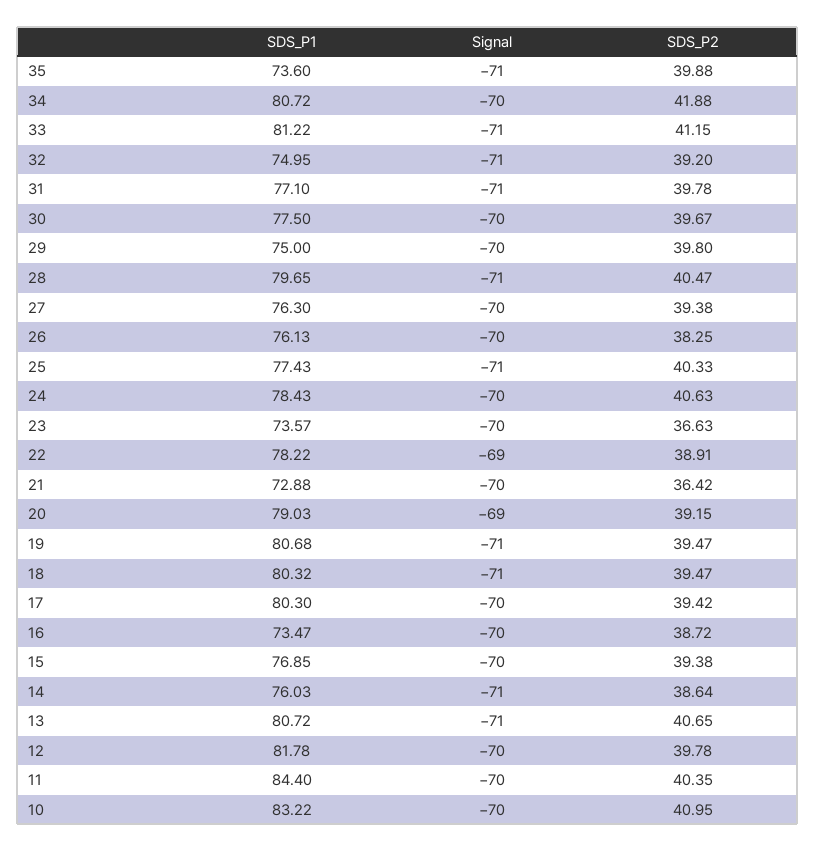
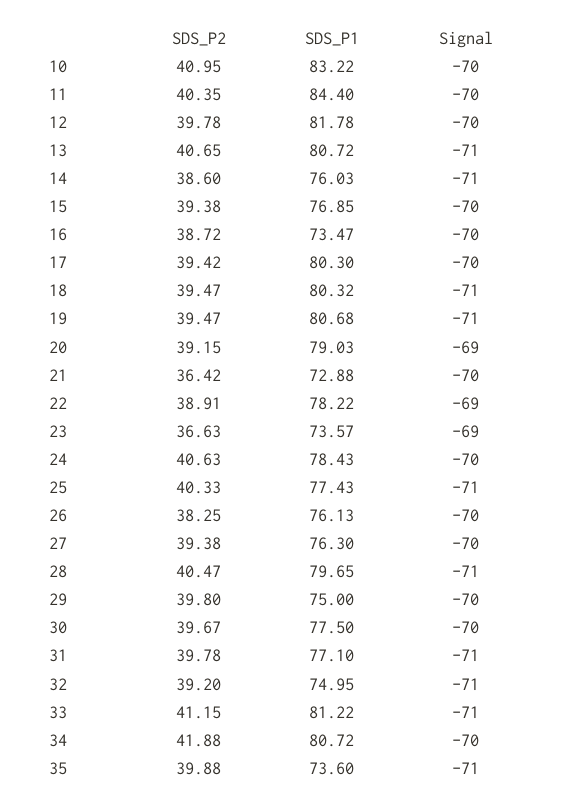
Signal, 23: -70 -> -69
SDS_P2, 14: 38.64 -> 38.6

